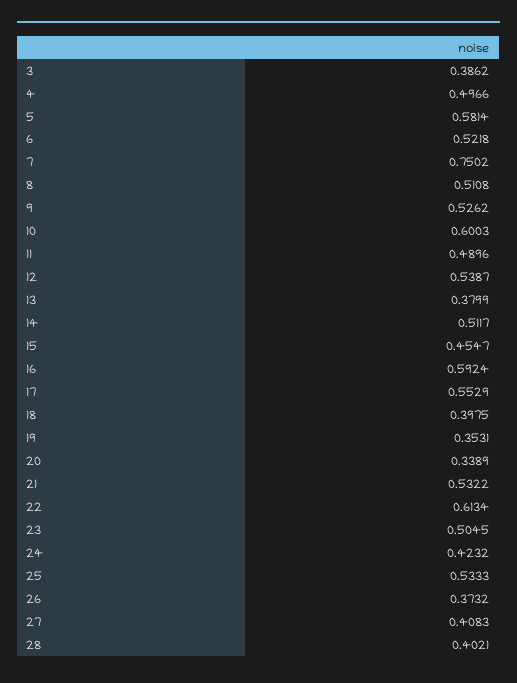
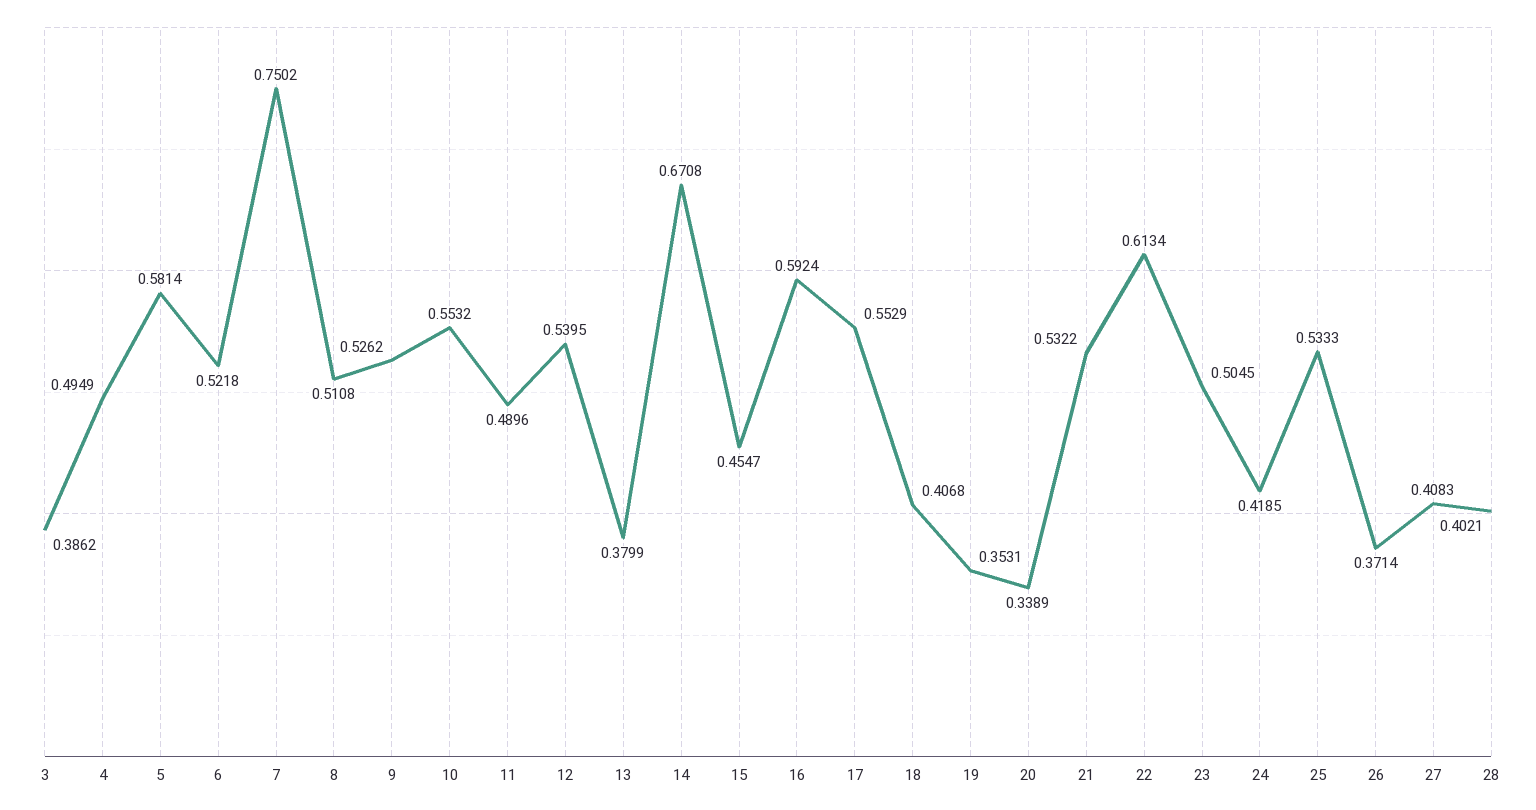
4: 0.4966 -> 0.4949
10: 0.6003 -> 0.5532
12: 0.5387 -> 0.5395
14: 0.5117 -> 0.6708
18: 0.3975 -> 0.4068
24: 0.4232 -> 0.4185
26: 0.3732 -> 0.3714

